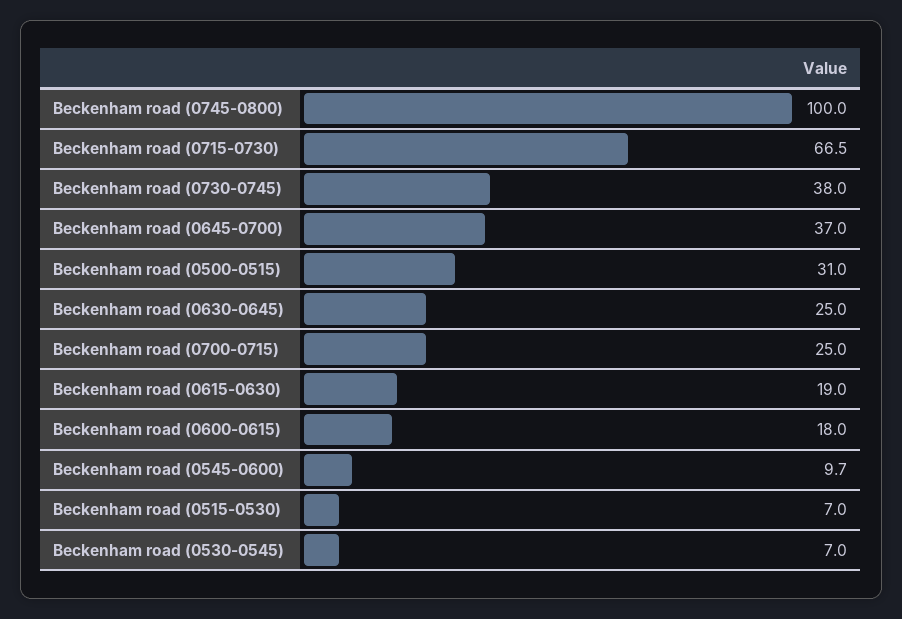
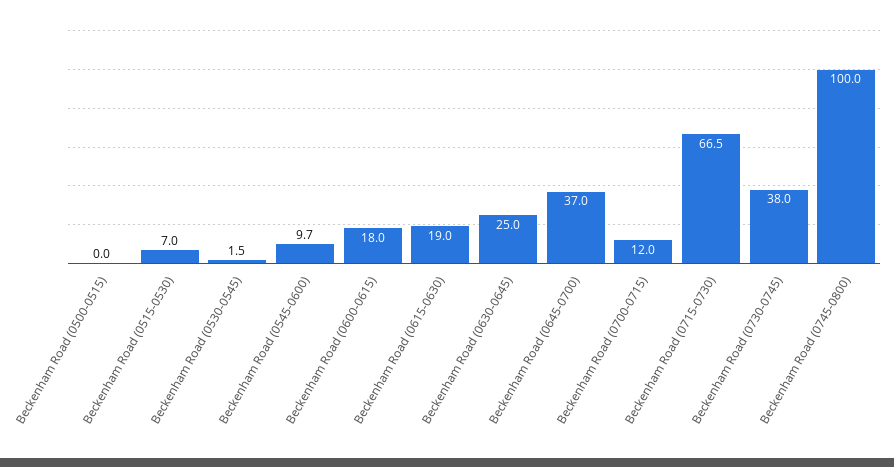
Beckenham road (0500-0515): 31 -> 0
Beckenham road (0700-0715): 25 -> 12
Beckenham road (0530-0545): 7 -> 1.5

